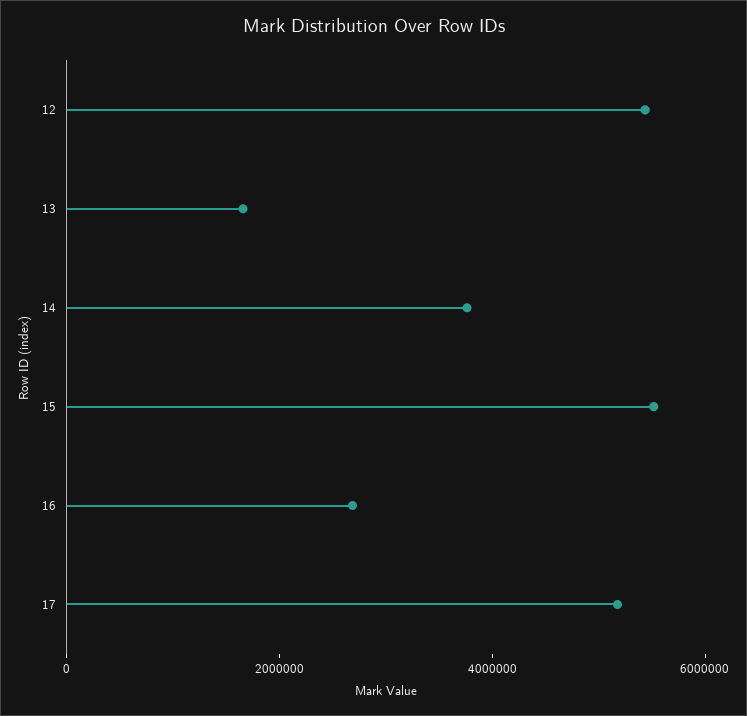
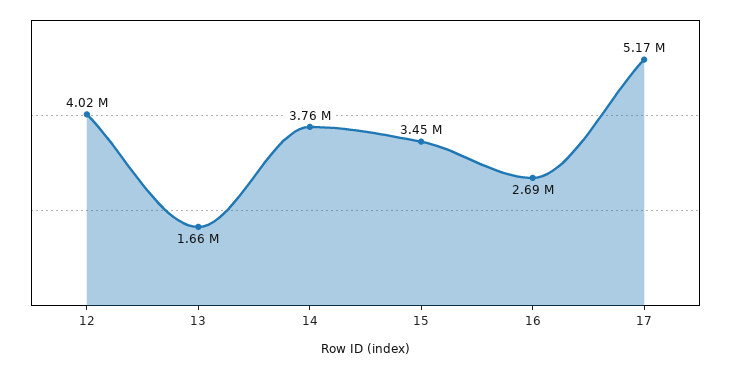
12: 5500000 -> 4020000
15: 5500000 -> 3450000

